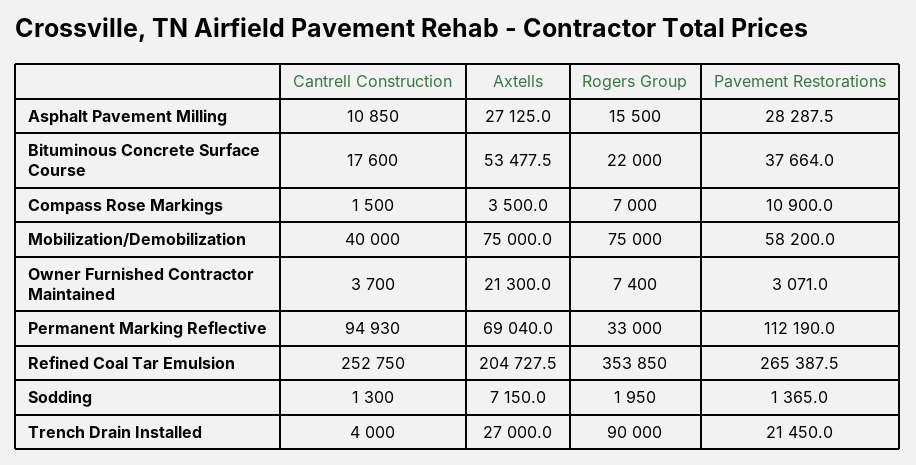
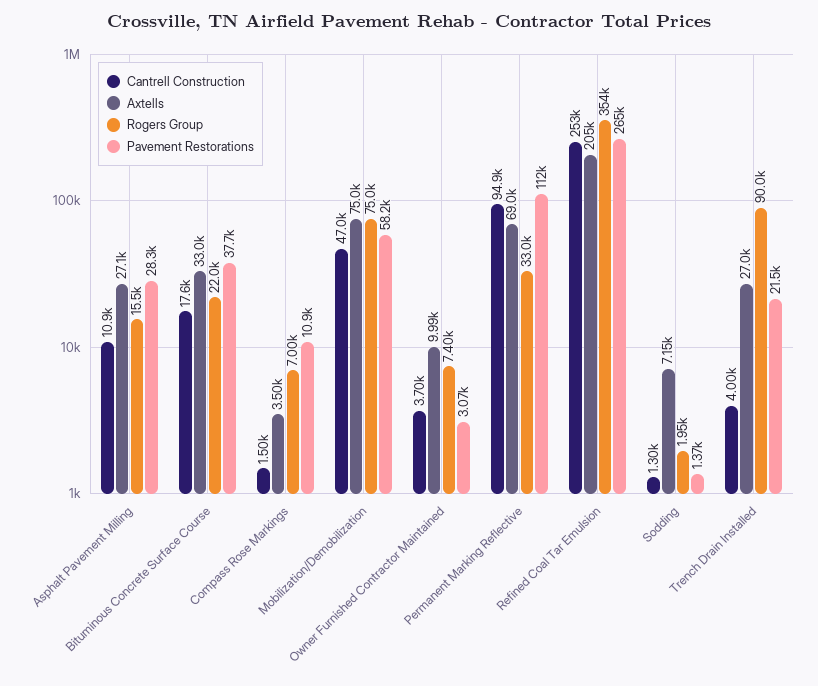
Axtells, Bituminous Concrete Surface Course: 53477.5 -> 33000
Cantrell Construction, Mobilization/Demobilization: 40000 -> 47000
Axtells, Owner Furnished Contractor Maintained: 21300 -> 9990

